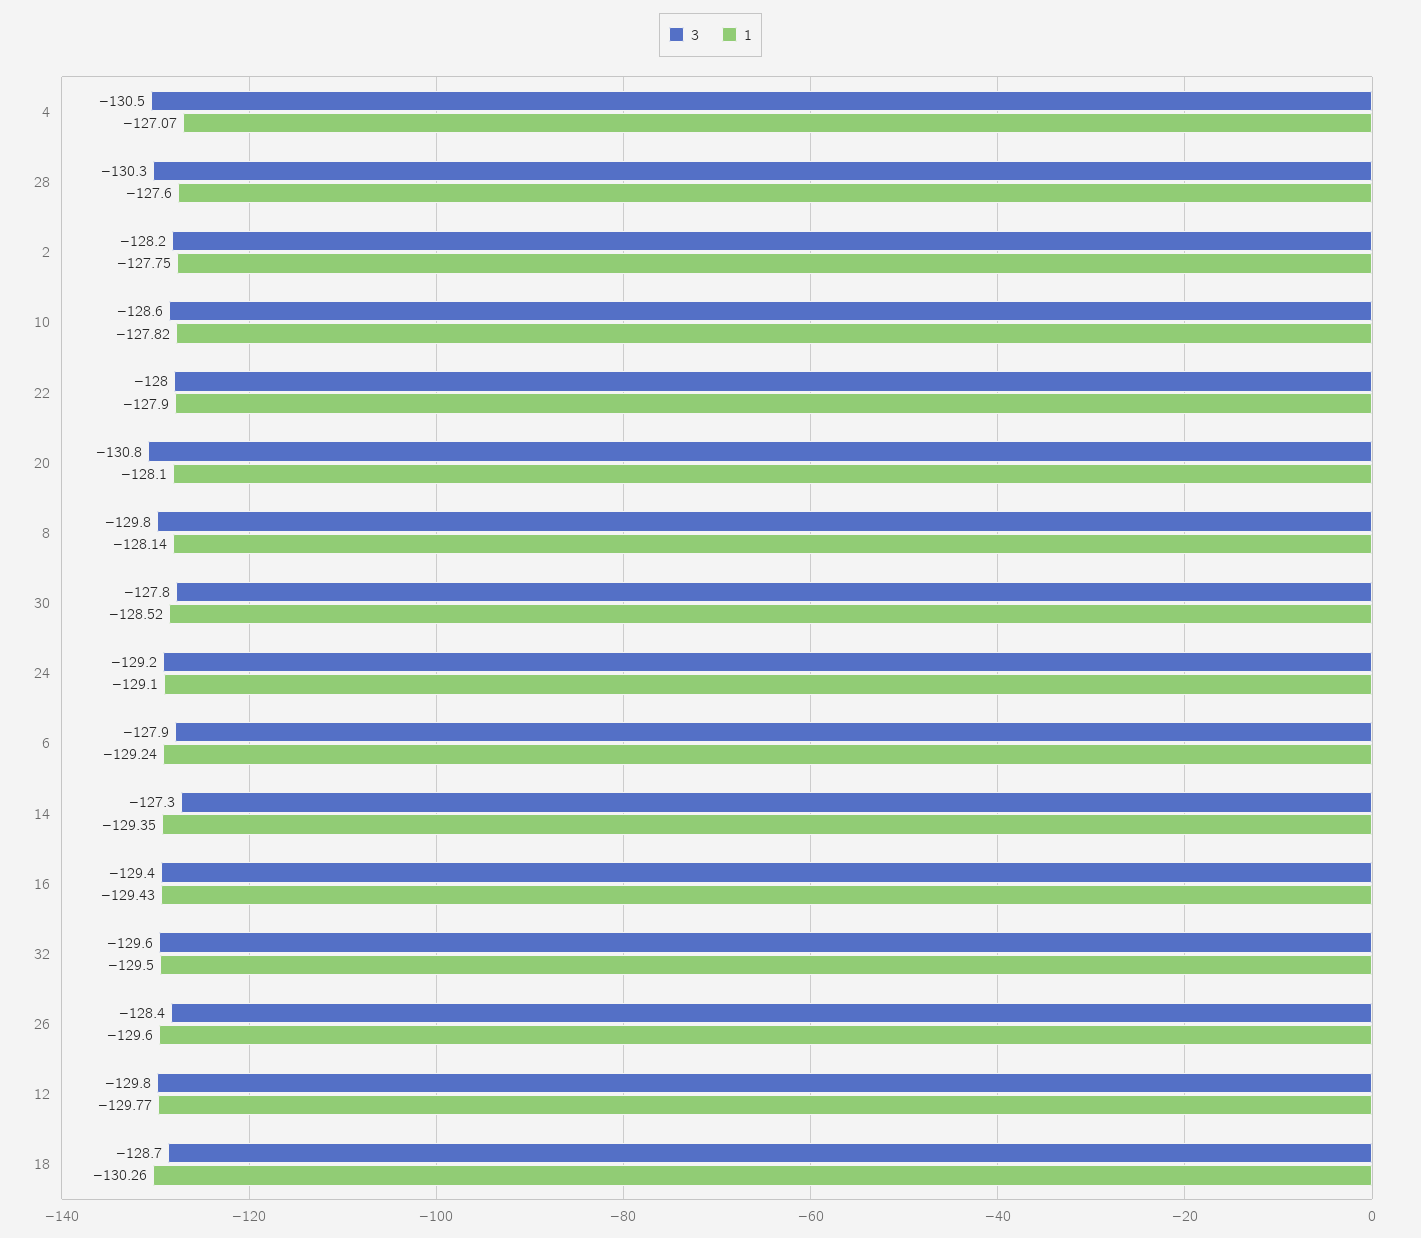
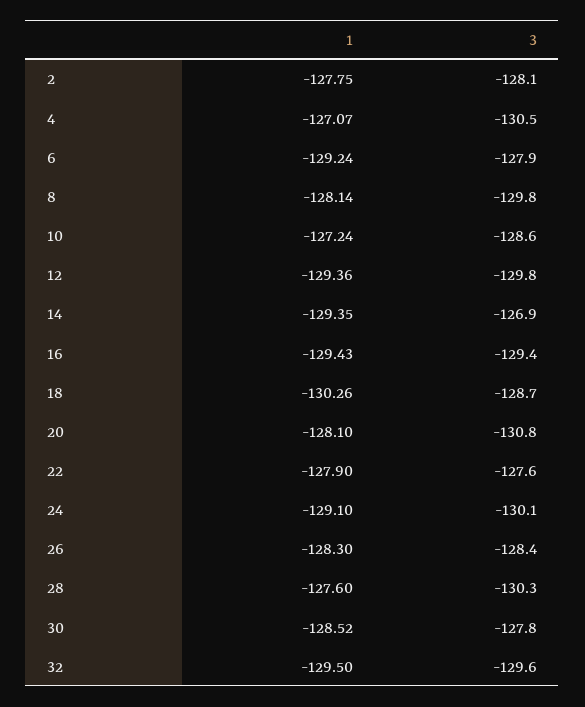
3, 2: -128.2 -> -128.1
1, 10: -127.82 -> -127.24
3, 22: -128 -> -127.6
3, 24: -129.2 -> -130.1
3, 14: -127.3 -> -126.9
1, 26: -129.6 -> -128.3
1, 12: -129.77 -> -129.36

